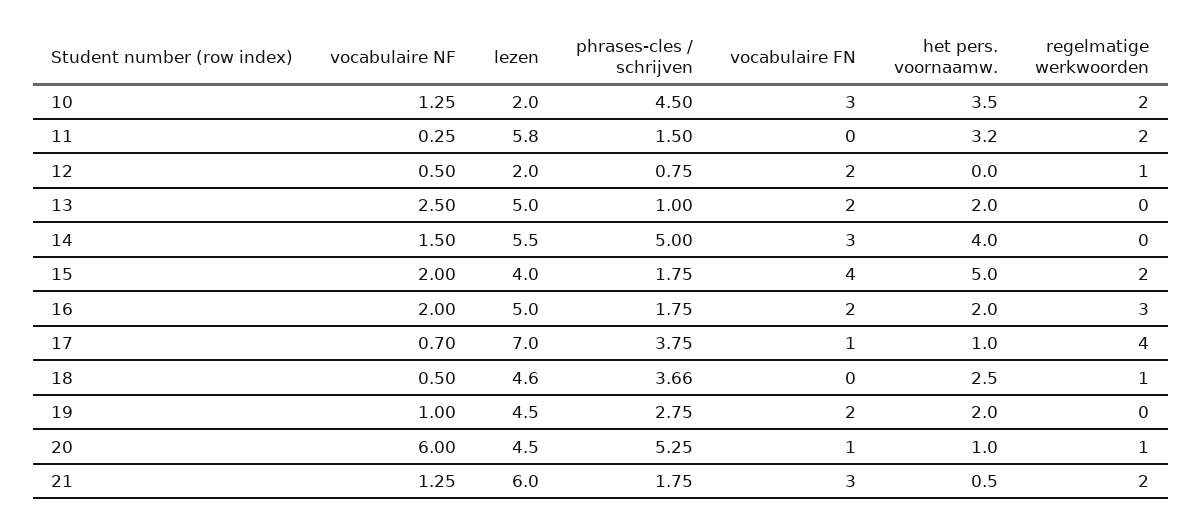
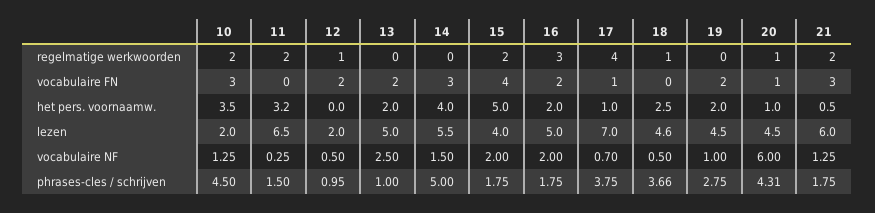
lezen, 11: 5.8 -> 6.5
phrases-cles / schrijven, 12: 0.75 -> 0.95
phrases-cles / schrijven, 20: 5.25 -> 4.31

